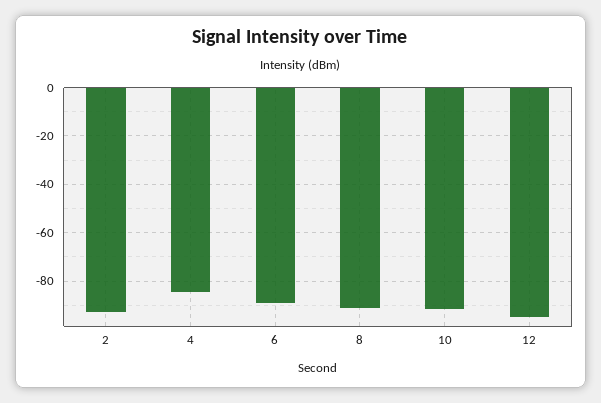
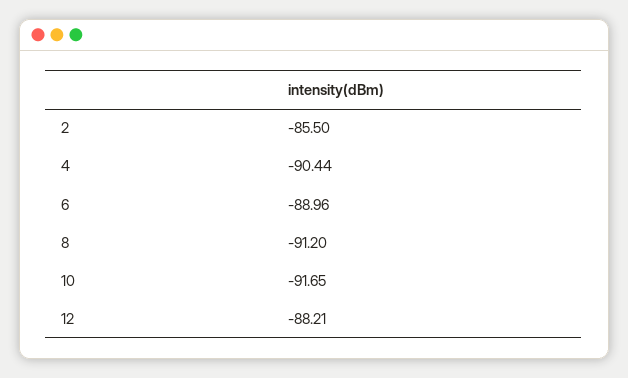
2: -92.5 -> -85.5
4: -85 -> -90.44
12: -95 -> -88.21

